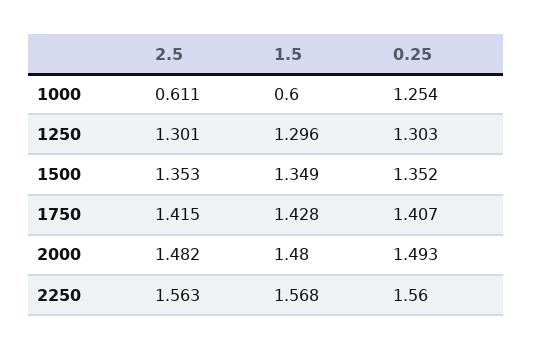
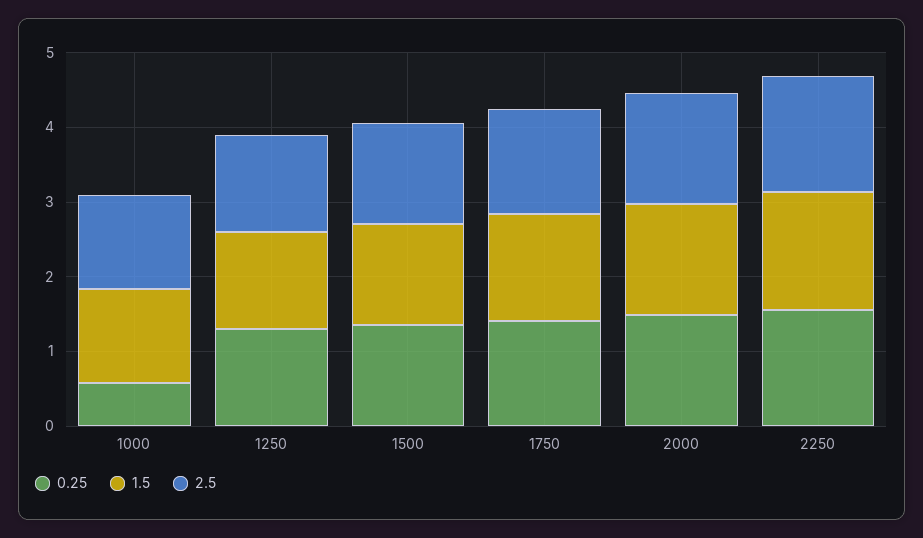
2.5, 1000: 0.611 -> 1.2
1.5, 1000: 0.6 -> 1.2
0.25, 1000: 1.254 -> 0.6

